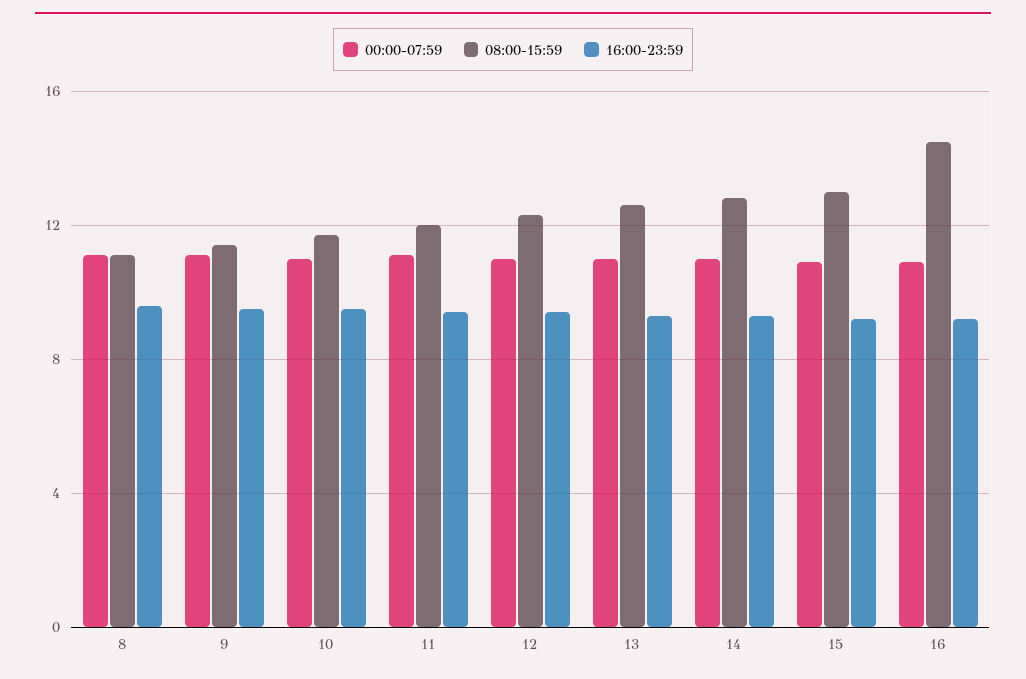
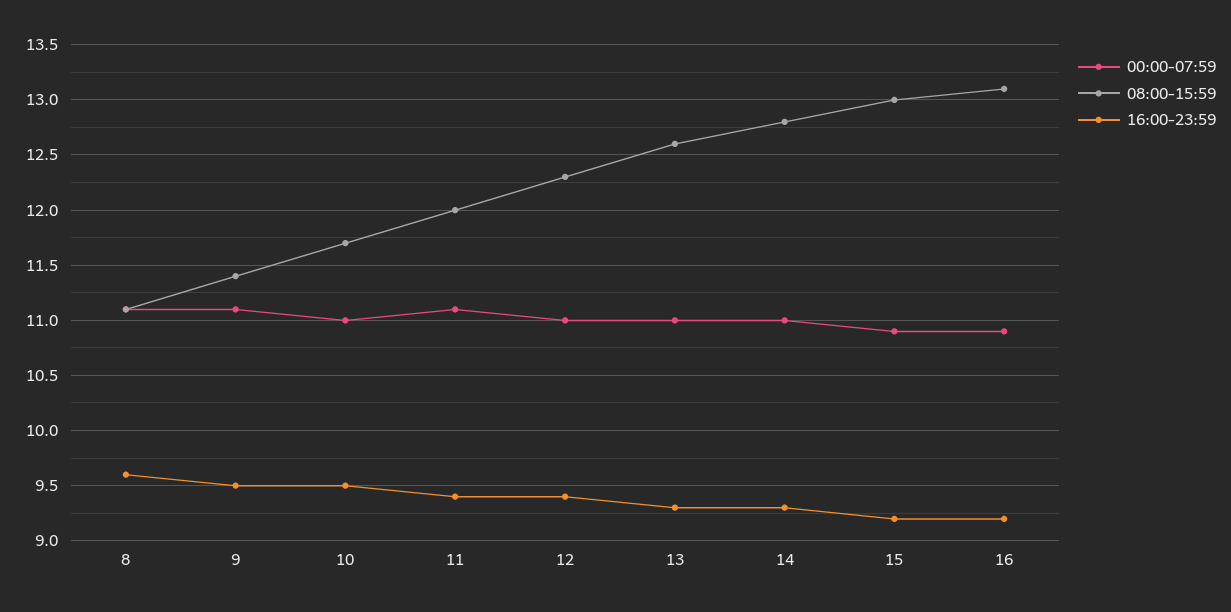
08:00-15:59, 16: 14.5 -> 13.1

